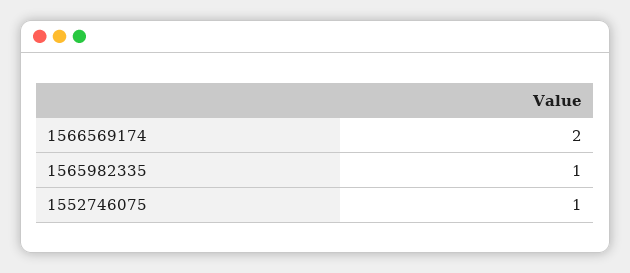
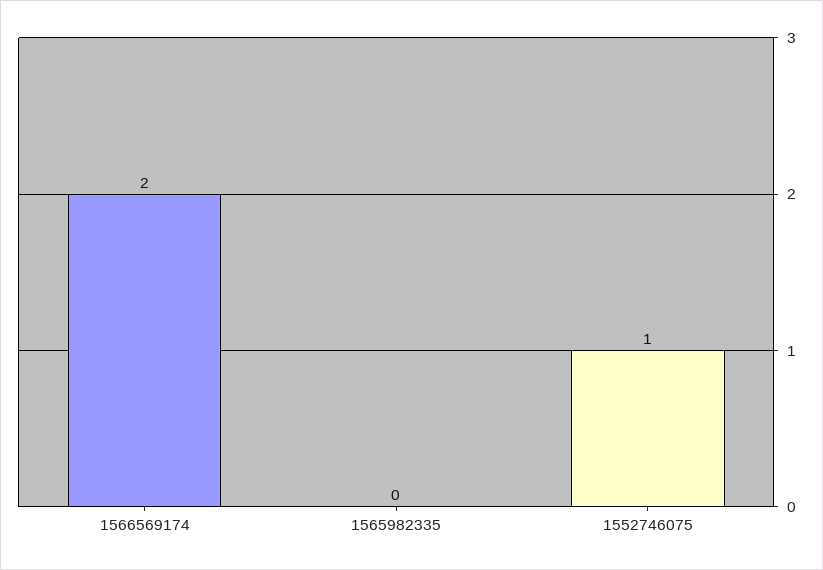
1565982335: 1 -> 0

